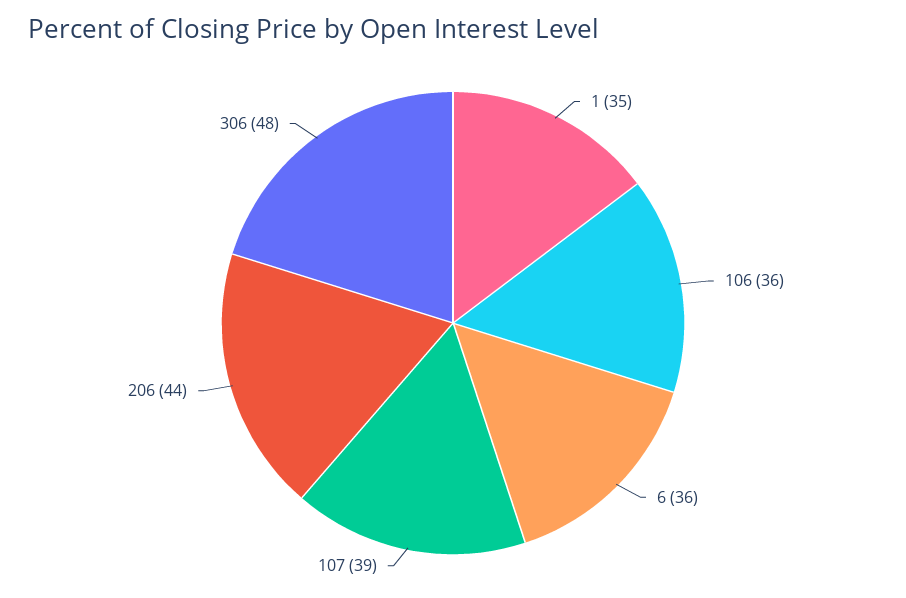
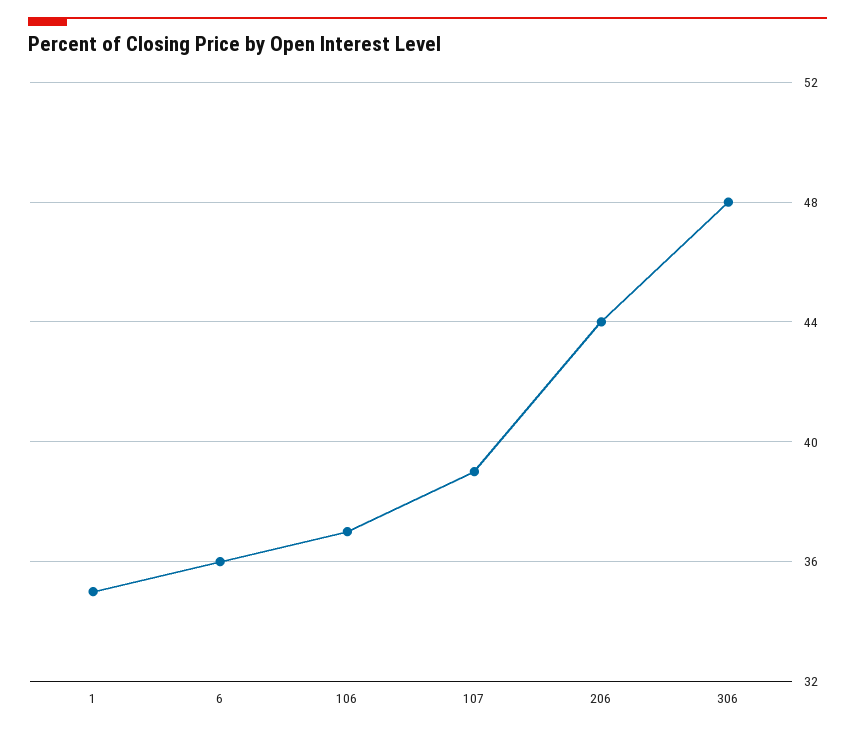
106: 36 -> 37

